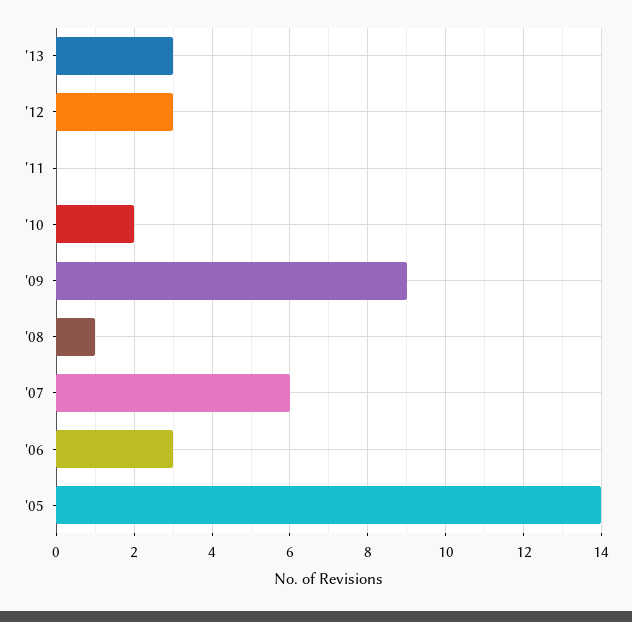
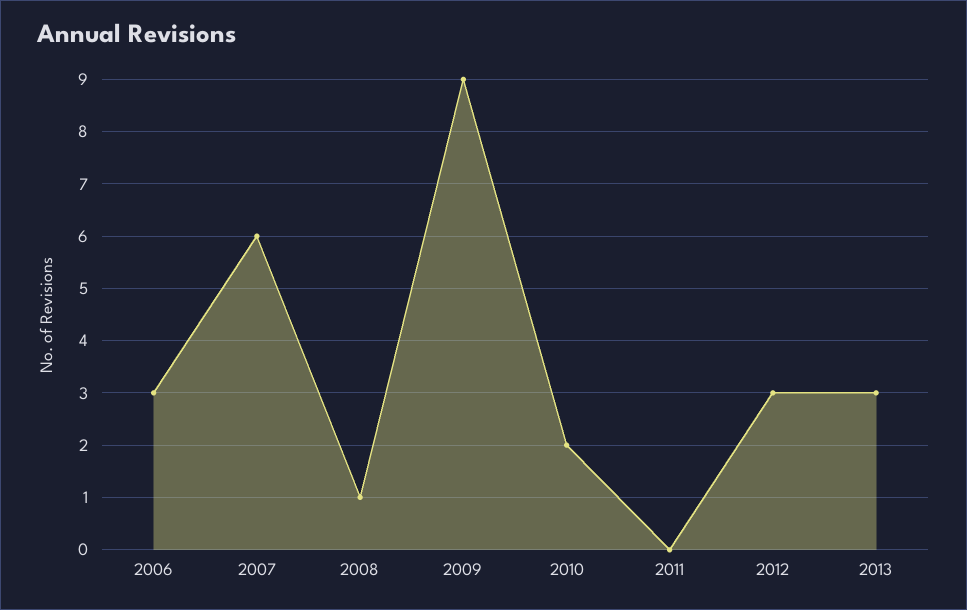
'05: 14 -> none

